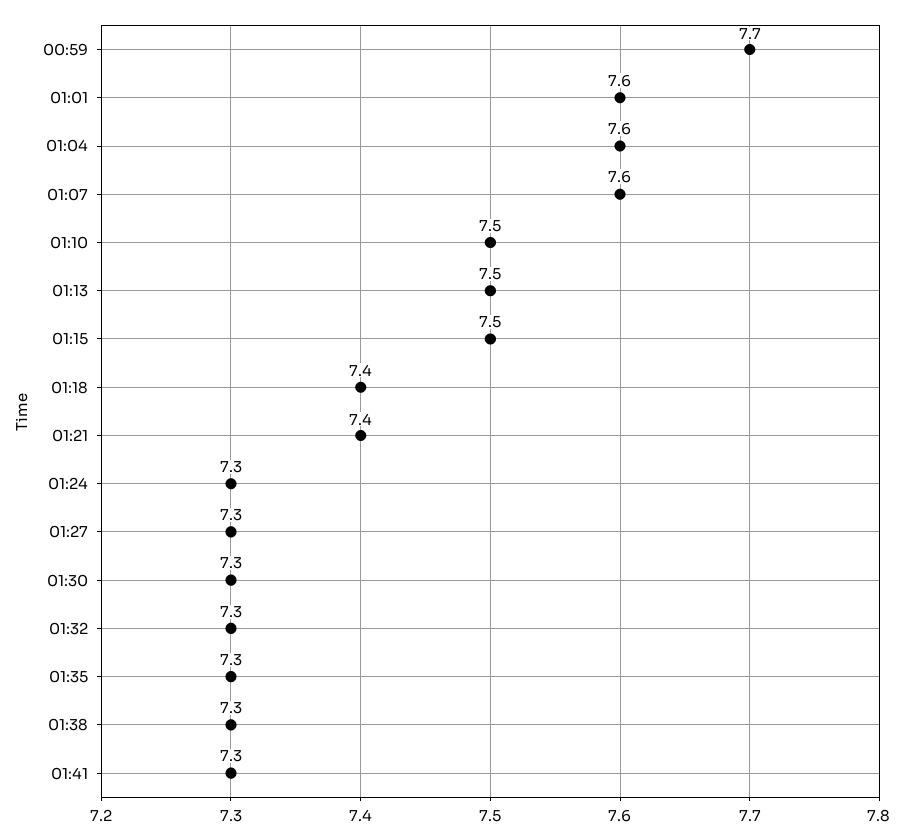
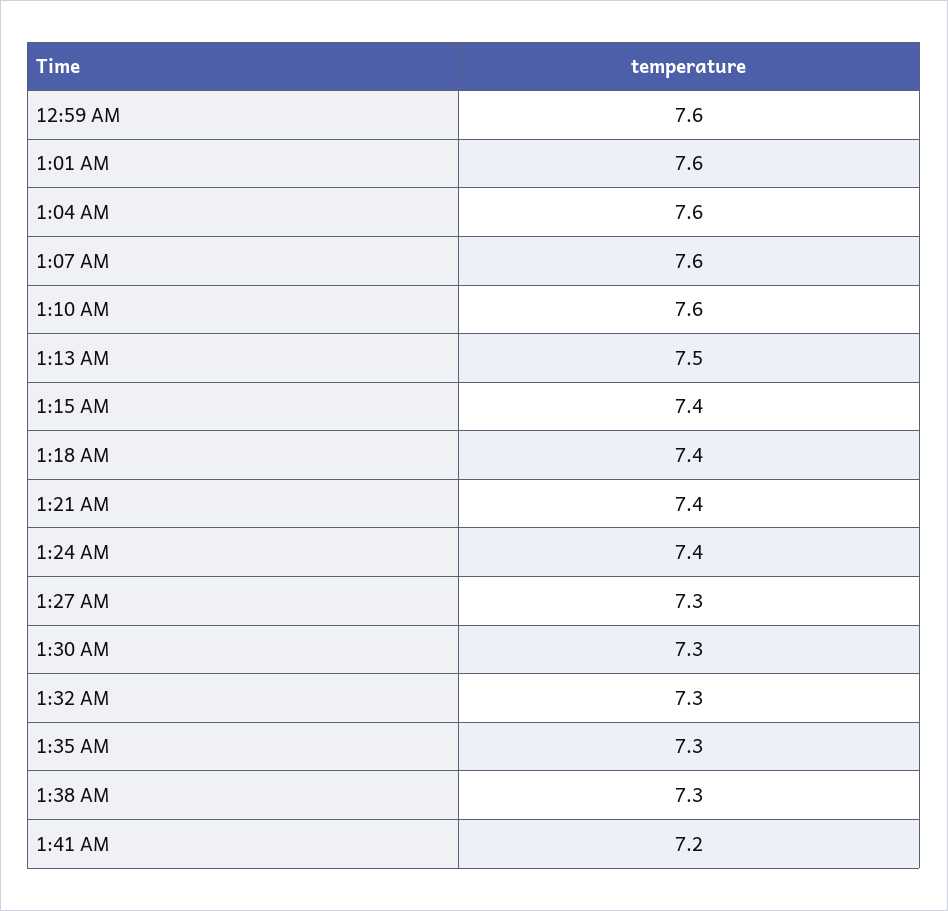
00:59: 7.7 -> 7.6
01:10: 7.5 -> 7.6
01:15: 7.5 -> 7.4
01:24: 7.3 -> 7.4
01:41: 7.3 -> 7.2

